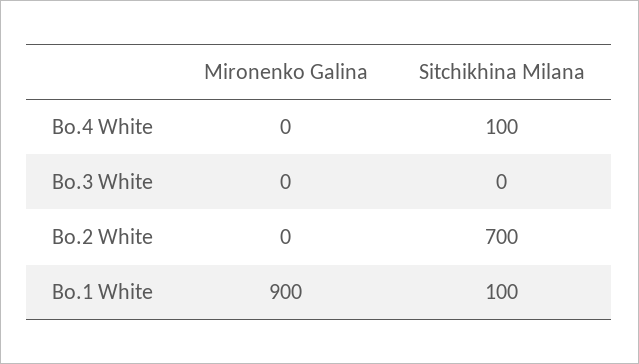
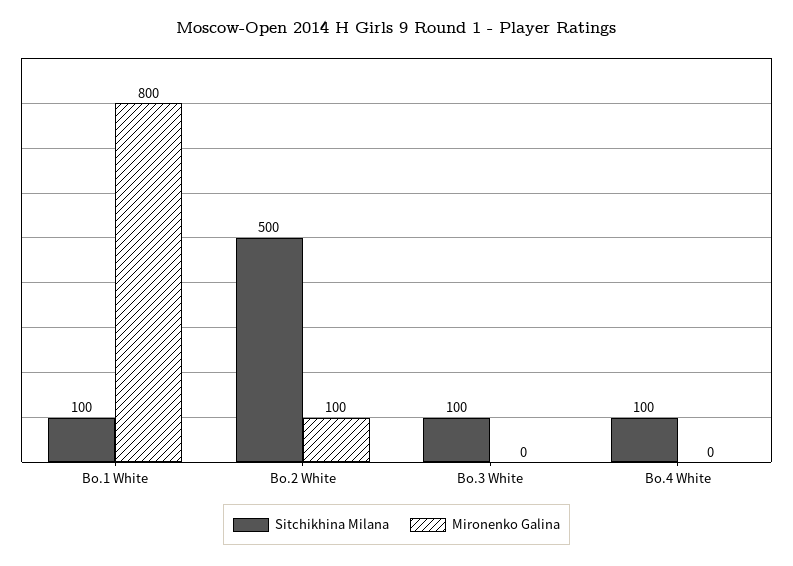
Sitchikhina Milana, Bo.3 White: 0 -> 100
Mironenko Galina, Bo.2 White: 0 -> 100
Sitchikhina Milana, Bo.2 White: 700 -> 500
Mironenko Galina, Bo.1 White: 900 -> 800

